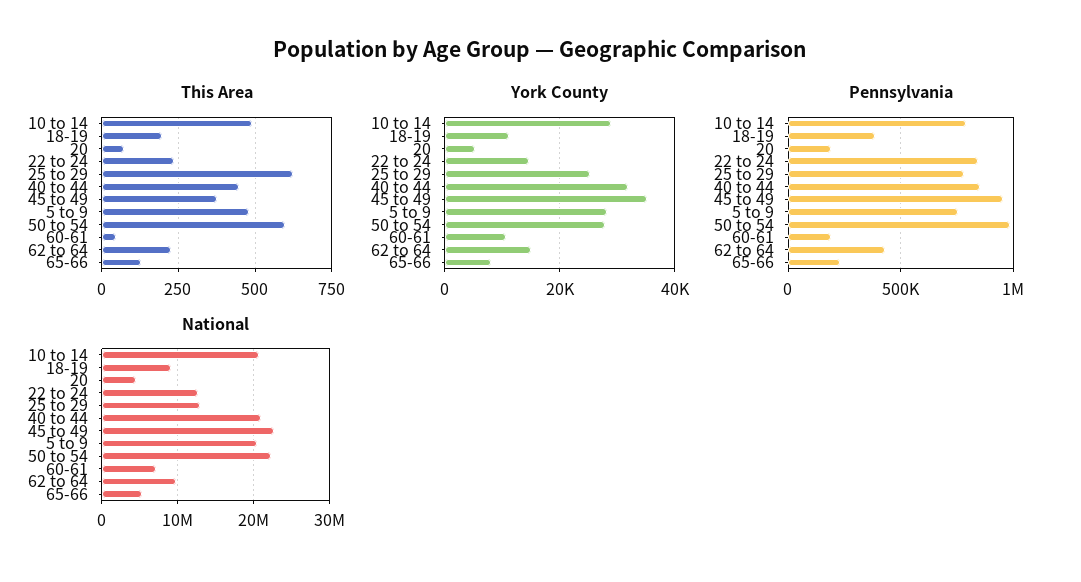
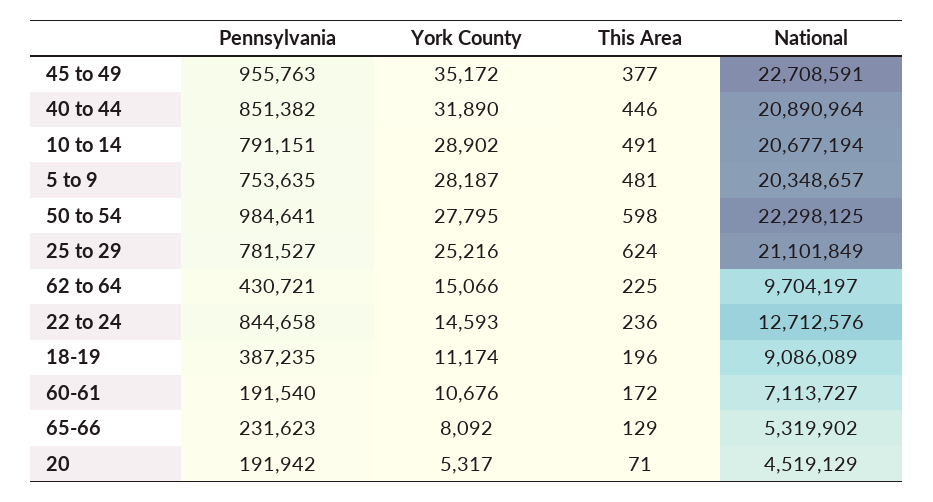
This Area, 60-61: 50 -> 172
National, 25 to 29: 13000000 -> 21101849

